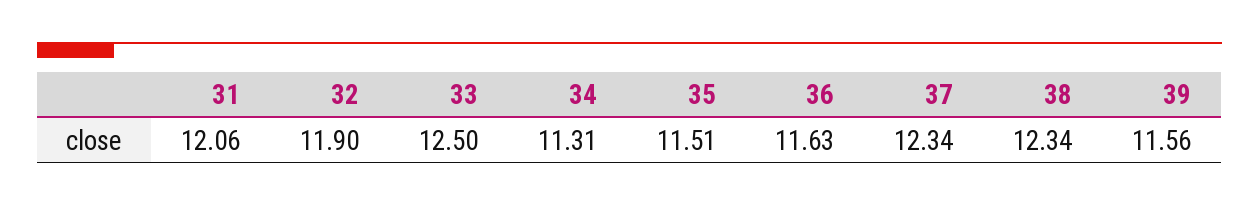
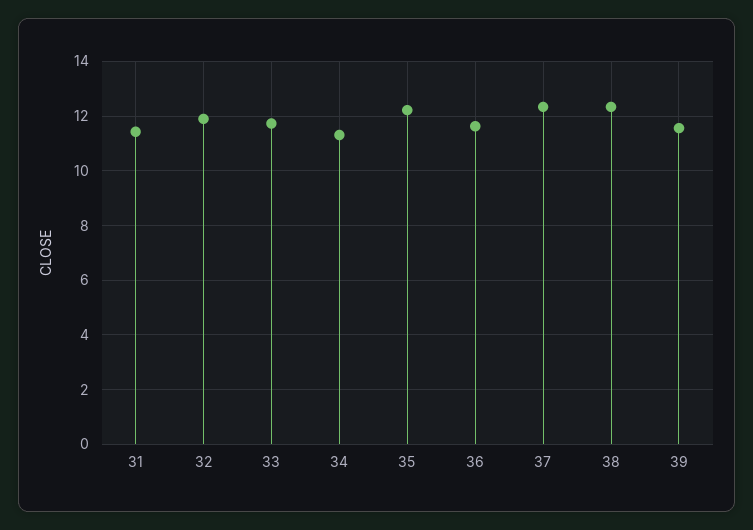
31: 12.06 -> 11.5
33: 12.5 -> 11.75
35: 11.51 -> 12.25

